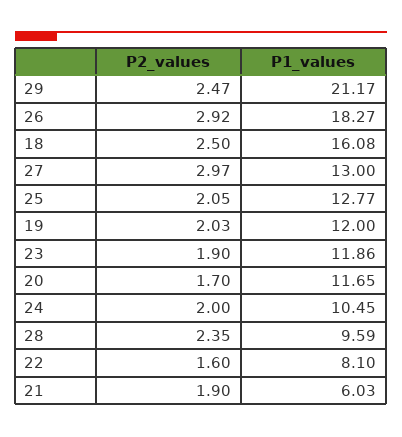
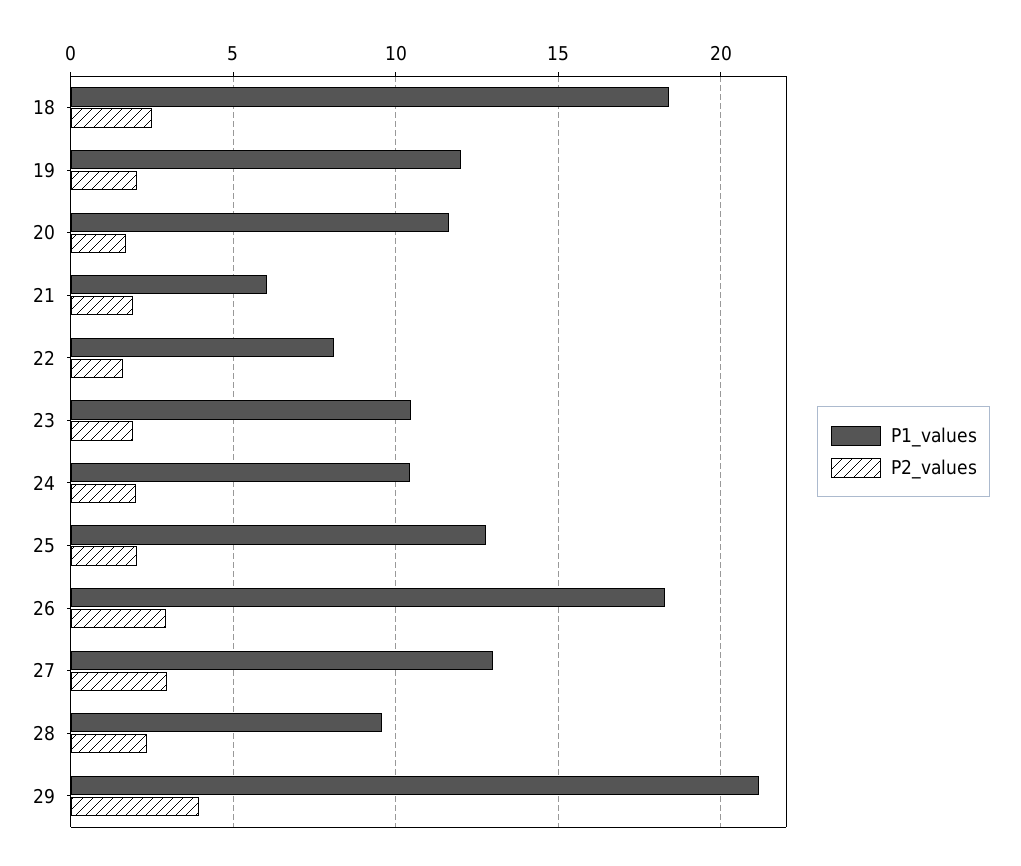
P2_values, 29: 2.47 -> 4
P1_values, 18: 16.08 -> 18.5
P1_values, 23: 11.86 -> 10.5

